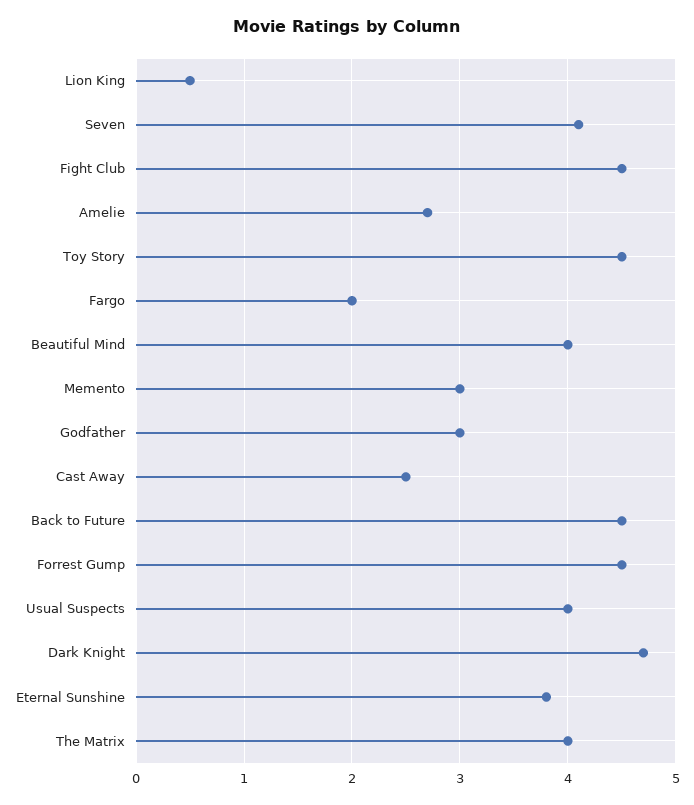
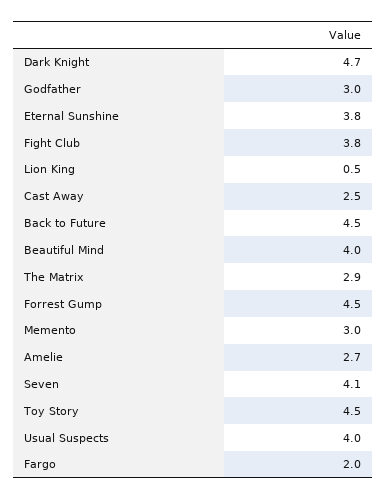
Fight Club: 4.5 -> 3.8
The Matrix: 4 -> 2.9

